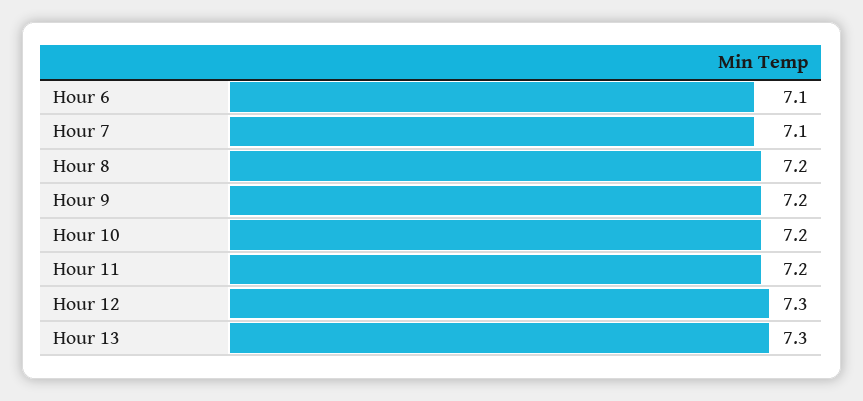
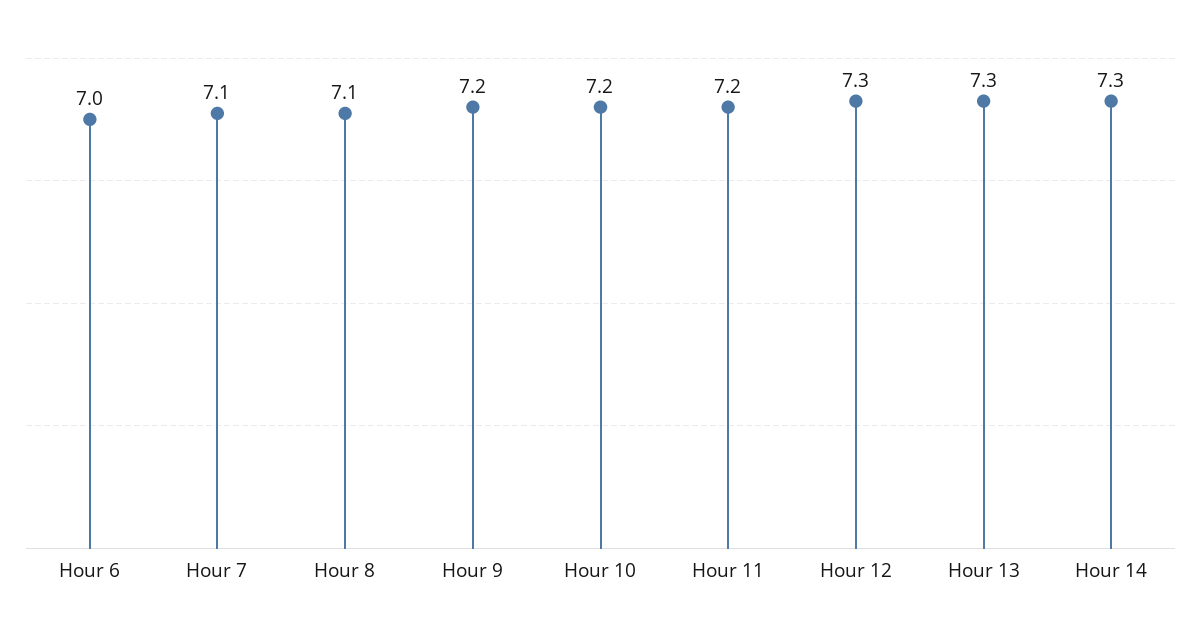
Hour 6: 7.1 -> 7
Hour 8: 7.2 -> 7.1
Hour 14: none -> 7.3

